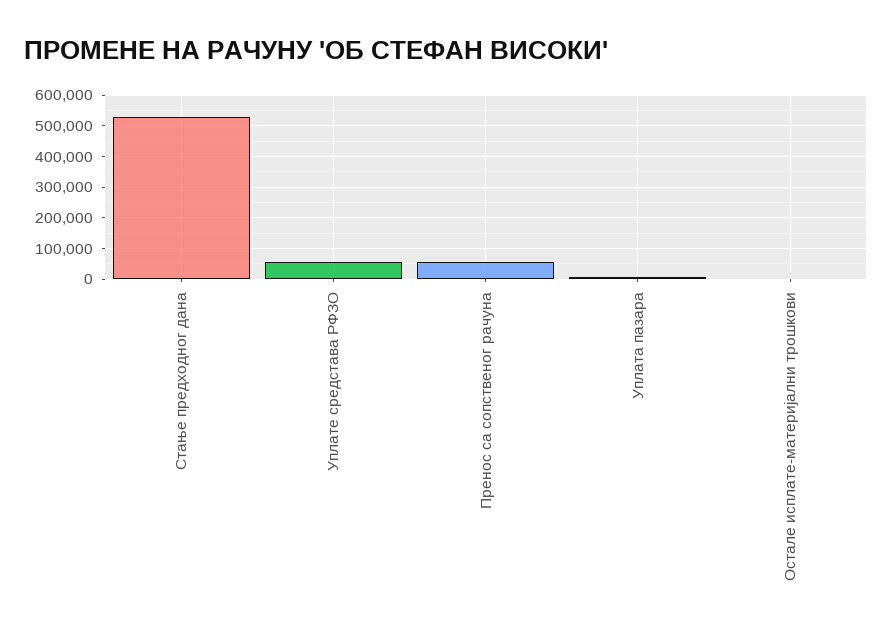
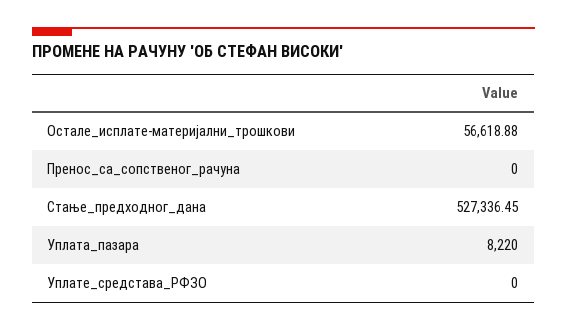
Уплате средстава РФЗО: 60000 -> 0
Пренос са сопственог рачуна: 60000 -> 0
Остале исплате-материјални трошкови: 0 -> 56618.88

